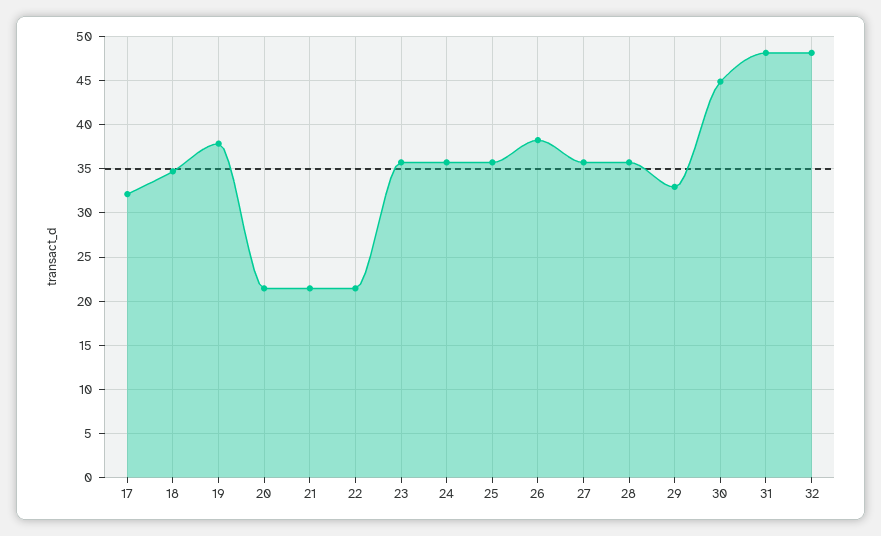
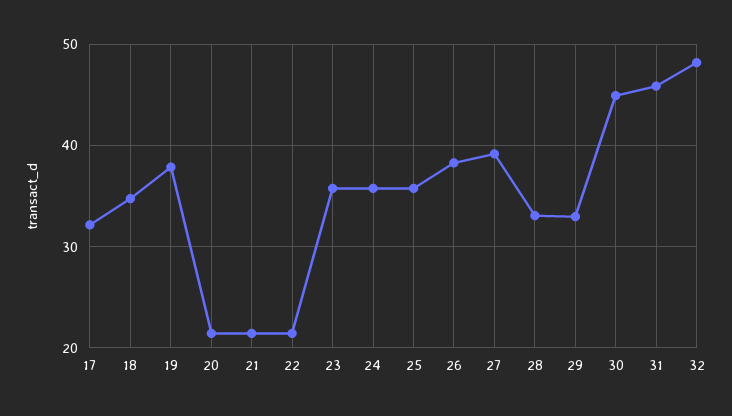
27: 36 -> 39
28: 36 -> 33
31: 48 -> 46

